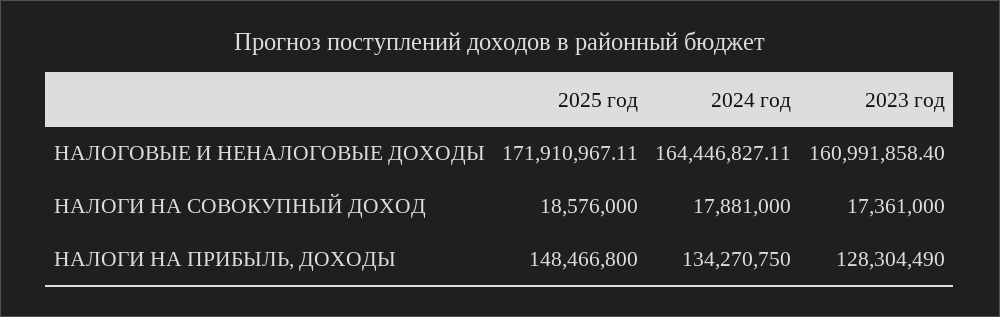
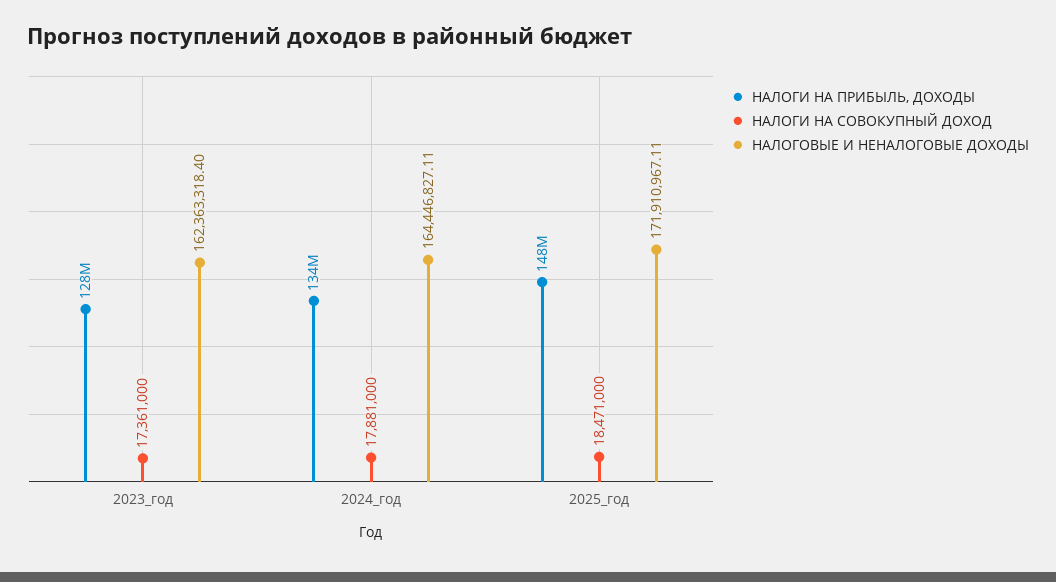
НАЛОГОВЫЕ И НЕНАЛОГОВЫЕ ДОХОДЫ, 2023 год: 160991858.4 -> 162363318.4
НАЛОГИ НА СОВОКУПНЫЙ ДОХОД, 2025 год: 18576000 -> 18471000

